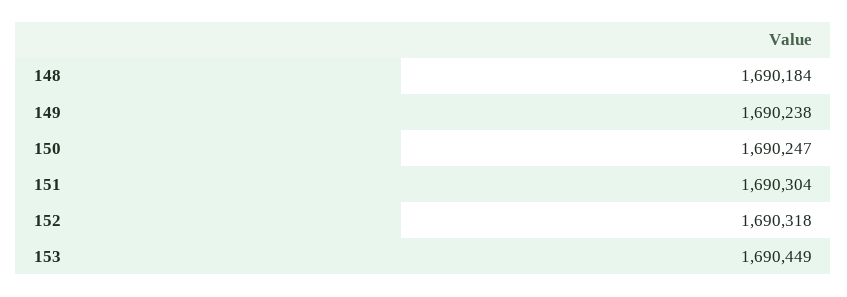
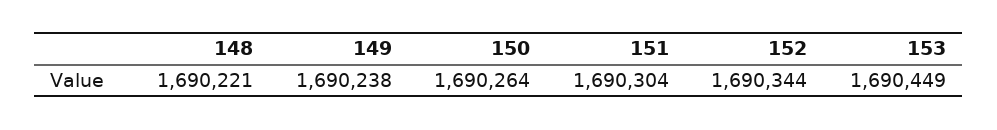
148: 1690184 -> 1690221
150: 1690247 -> 1690264
152: 1690318 -> 1690344

